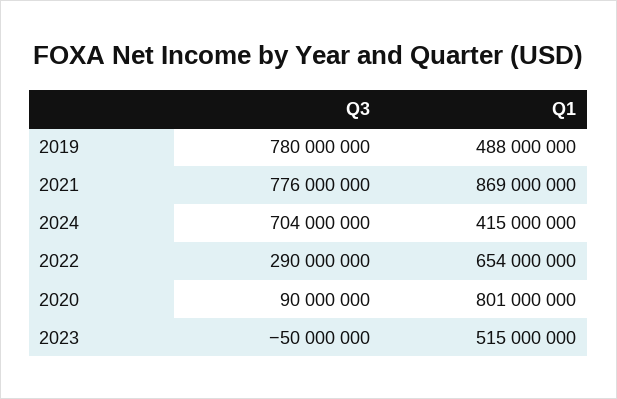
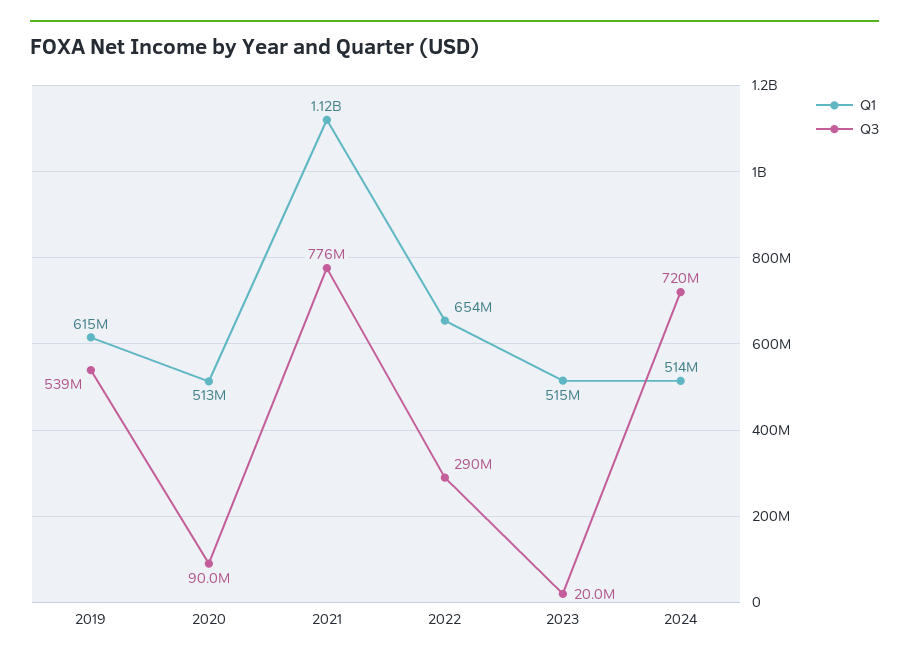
Q3, 2019: 780000000 -> 539000000
Q1, 2019: 488000000 -> 615000000
Q1, 2021: 869000000 -> 1120000000
Q3, 2024: 704000000 -> 720000000
Q1, 2024: 415000000 -> 514000000
Q1, 2020: 801000000 -> 513000000
Q3, 2023: -50000000 -> 20000000

